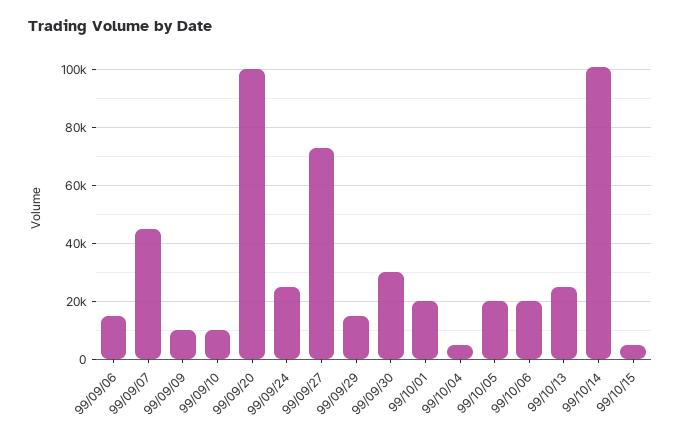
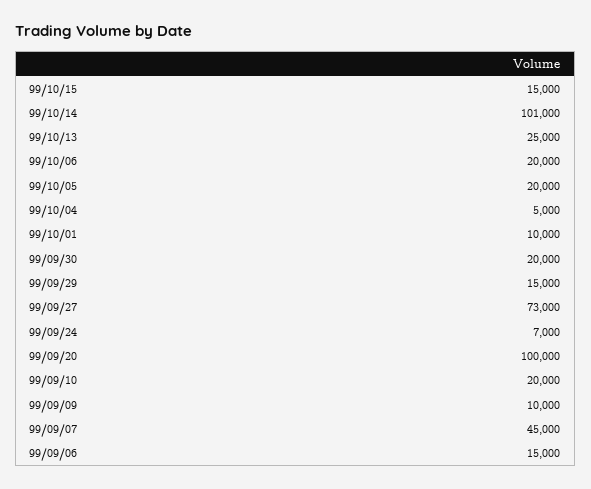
99/09/10: 10000 -> 20000
99/09/24: 25000 -> 7000
99/09/30: 30000 -> 20000
99/10/01: 20000 -> 10000
99/10/15: 5000 -> 15000

